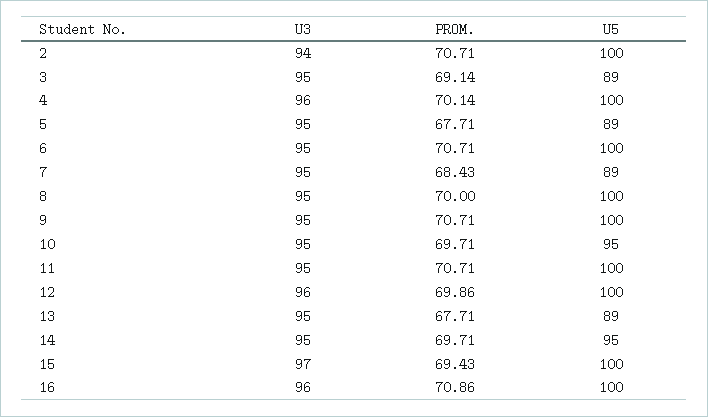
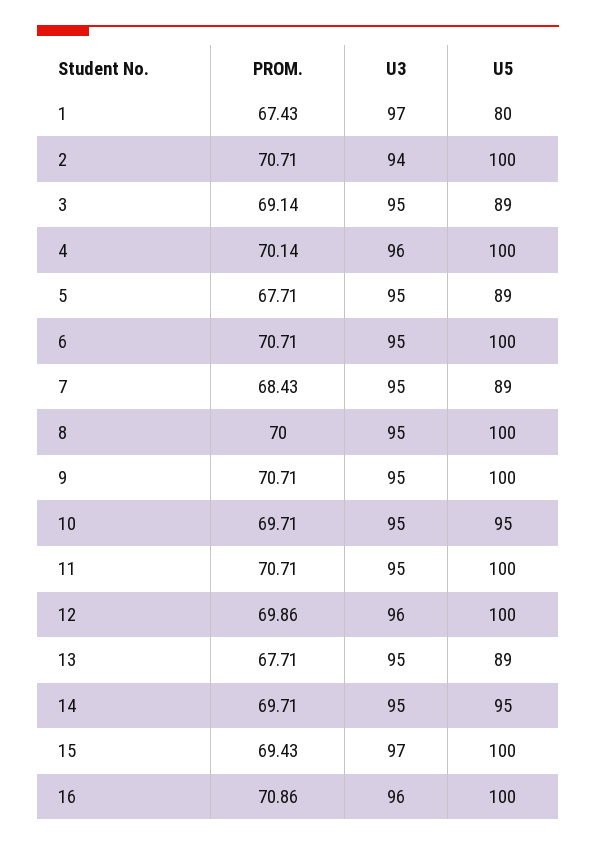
PROM., 1: none -> 67.43
U3, 1: none -> 97
U5, 1: none -> 80

